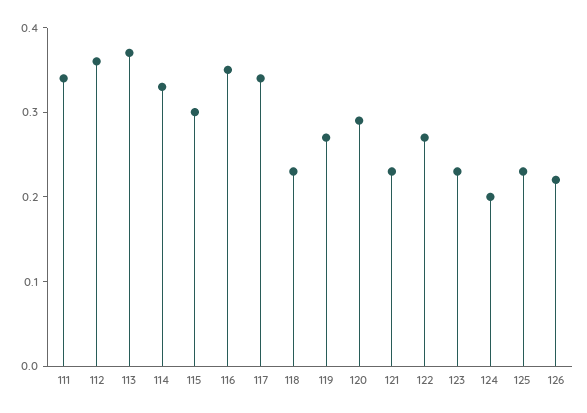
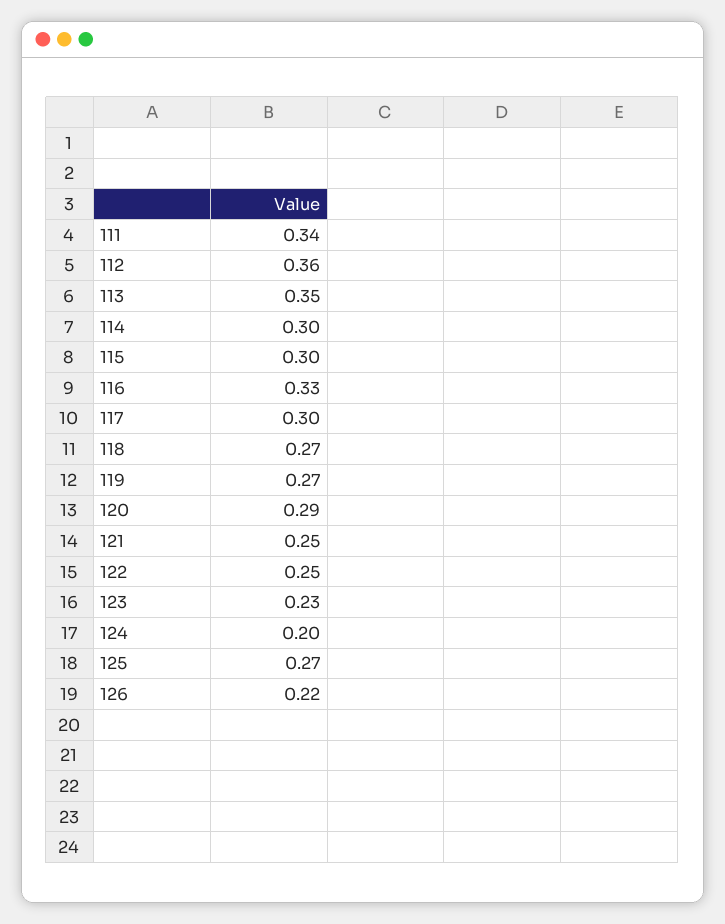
113: 0.37 -> 0.35
114: 0.33 -> 0.3
116: 0.35 -> 0.33
117: 0.34 -> 0.3
118: 0.23 -> 0.27
121: 0.23 -> 0.25
122: 0.27 -> 0.25
125: 0.23 -> 0.27

